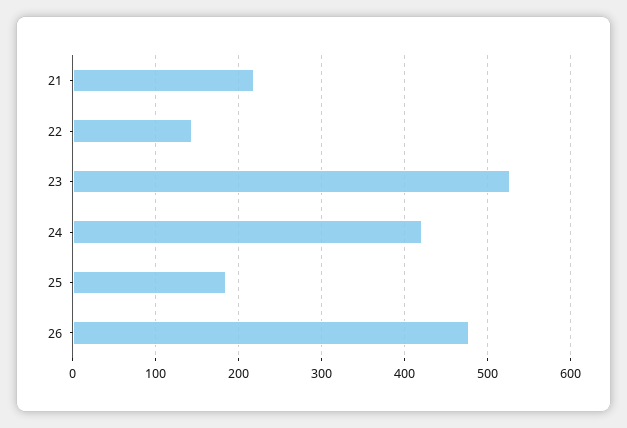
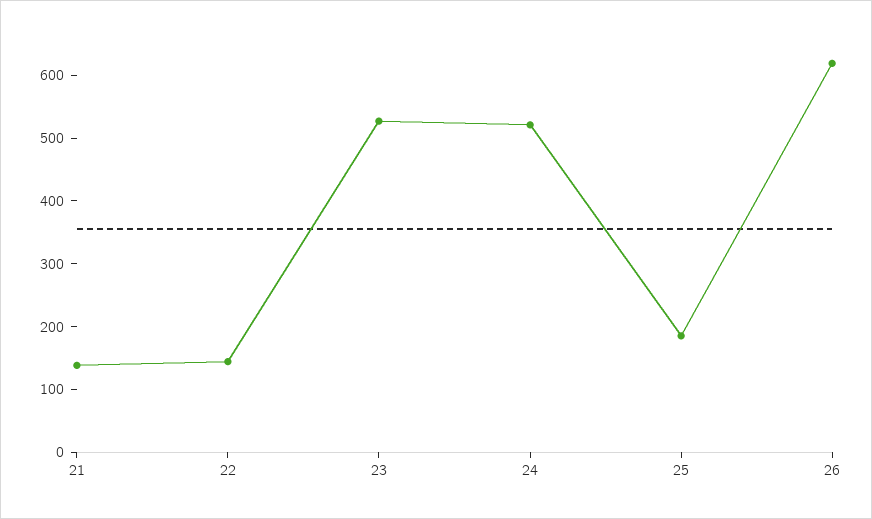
21: 220 -> 140
24: 420 -> 520
26: 480 -> 620

